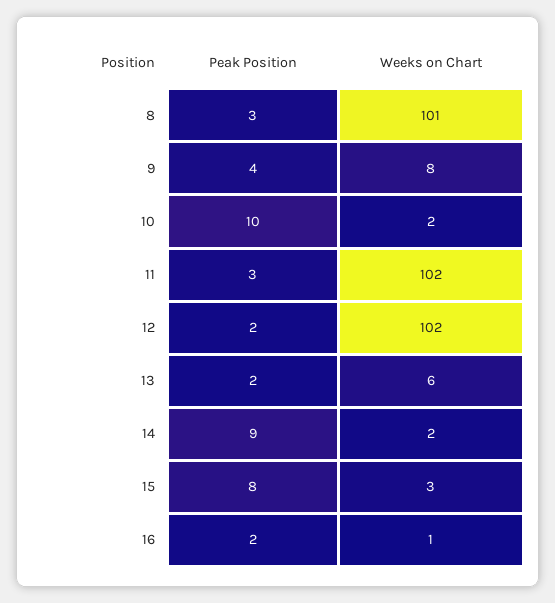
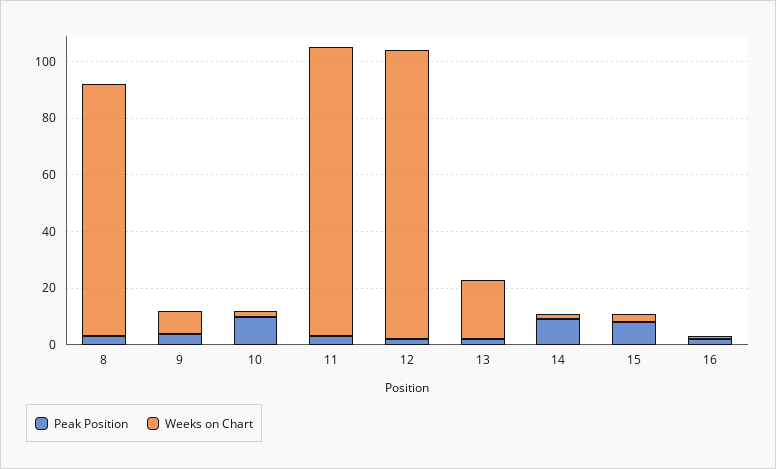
Weeks on Chart, 8: 101 -> 90
Weeks on Chart, 13: 6 -> 20

